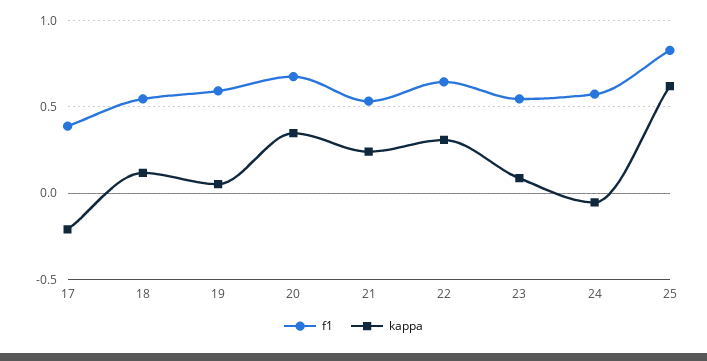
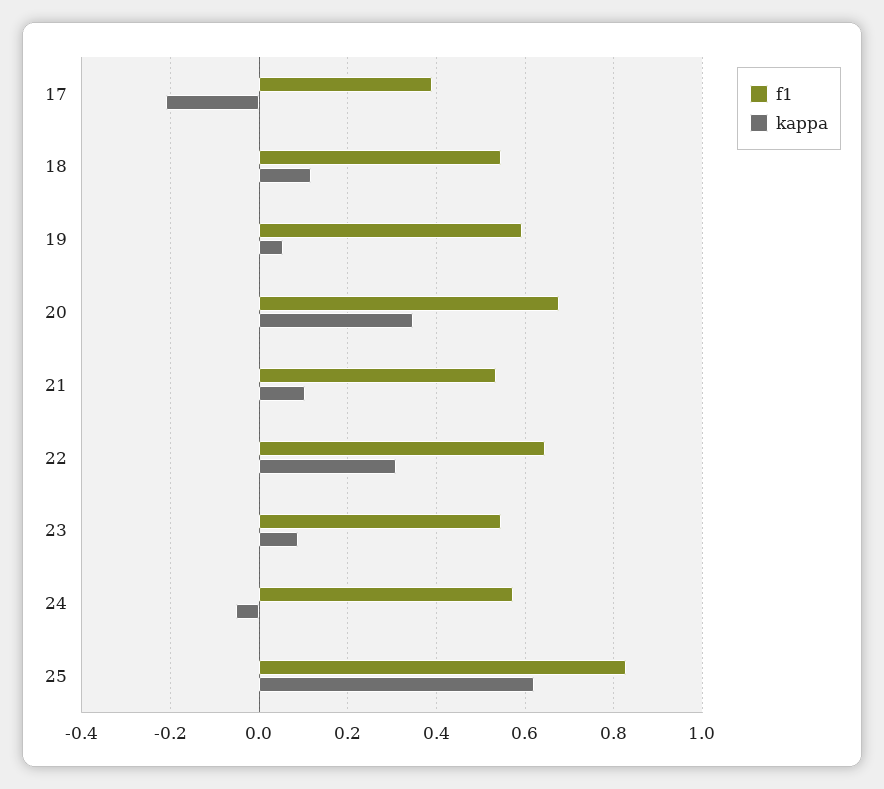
kappa, 21: 0.25 -> 0.1

